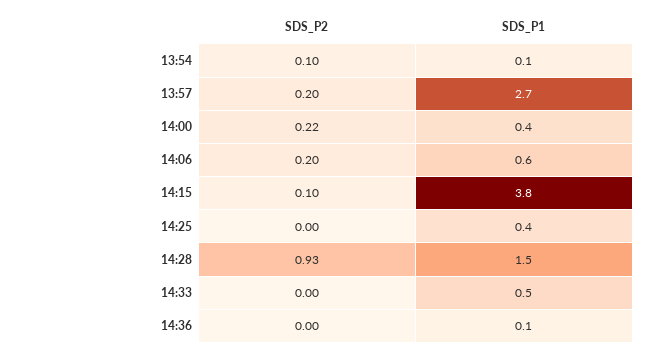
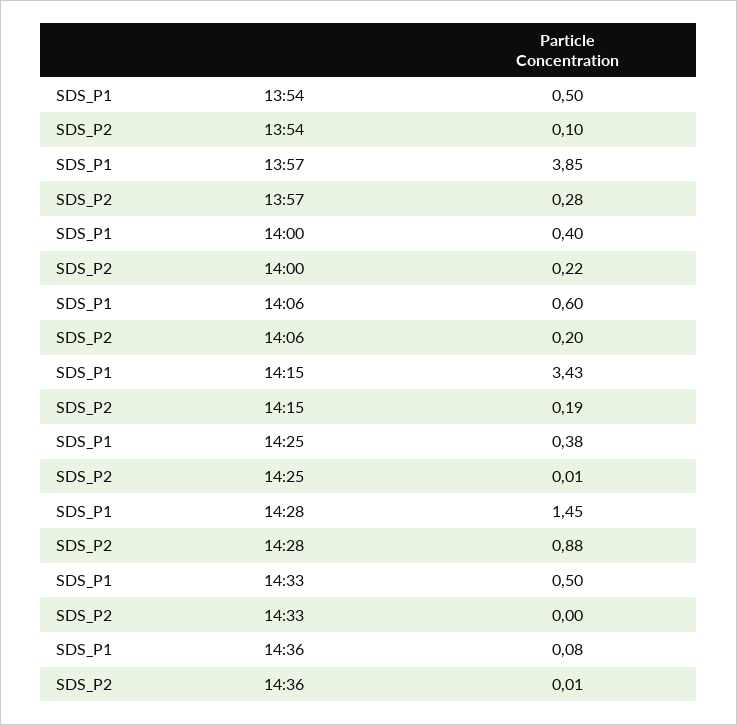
SDS_P1, 13:54: 0.1 -> 0.5
SDS_P2, 13:57: 0.2 -> 0.28
SDS_P1, 13:57: 2.7 -> 3.85
SDS_P2, 14:15: 0.1 -> 0.19
SDS_P1, 14:15: 3.8 -> 3.43
SDS_P2, 14:25: 0 -> 0.01
SDS_P2, 14:28: 0.93 -> 0.88
SDS_P2, 14:36: 0 -> 0.01

